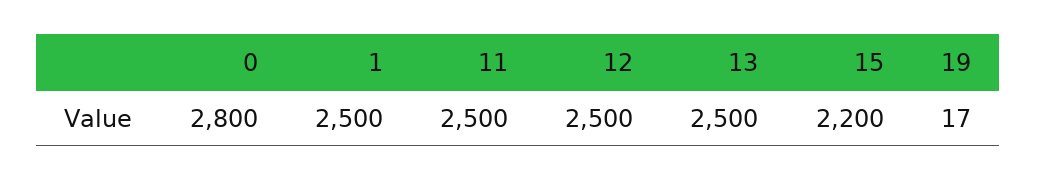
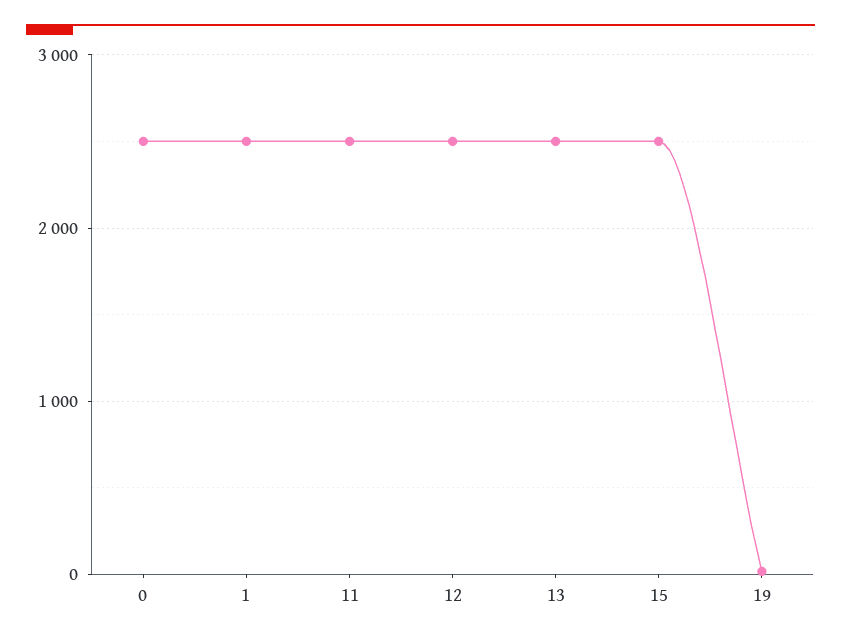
0: 2800 -> 2500
15: 2200 -> 2500

